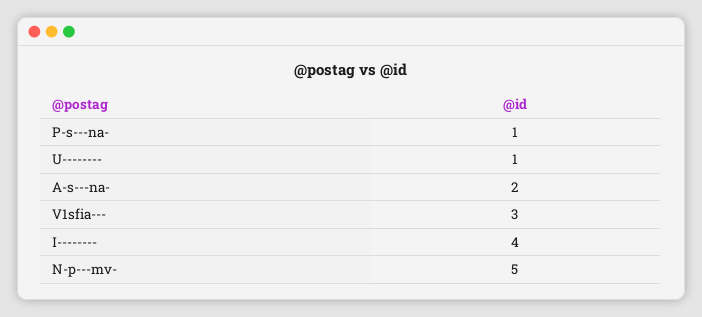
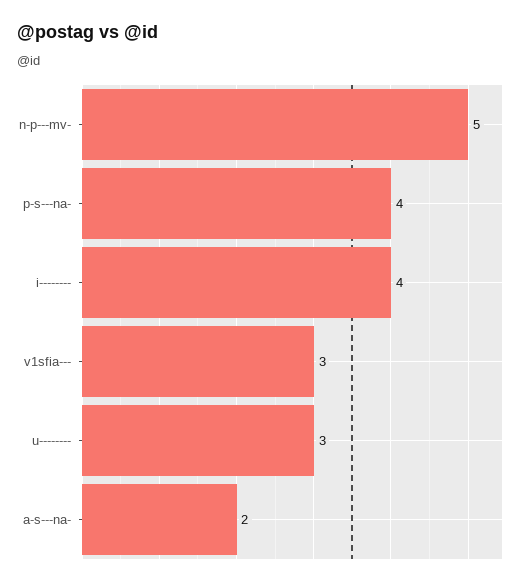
P-s---na-: 1 -> 4
U--------: 1 -> 3

